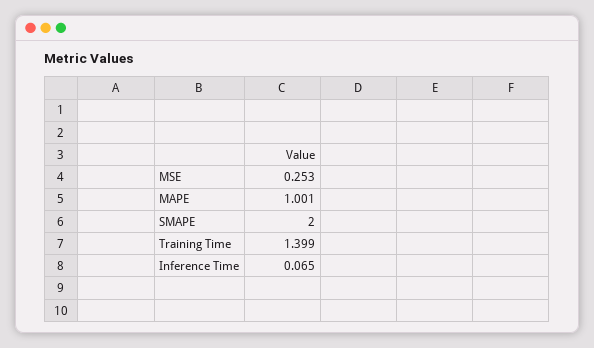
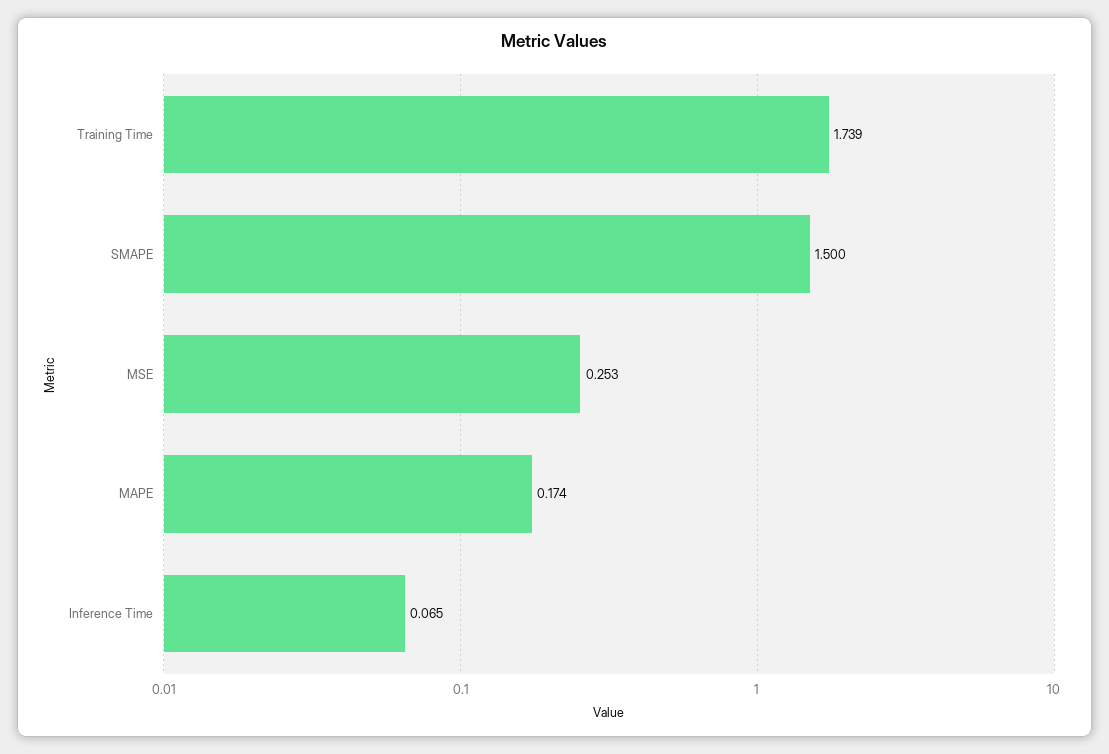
MAPE: 1.001 -> 0.174
SMAPE: 2 -> 1.5
Training Time: 1.399 -> 1.739

